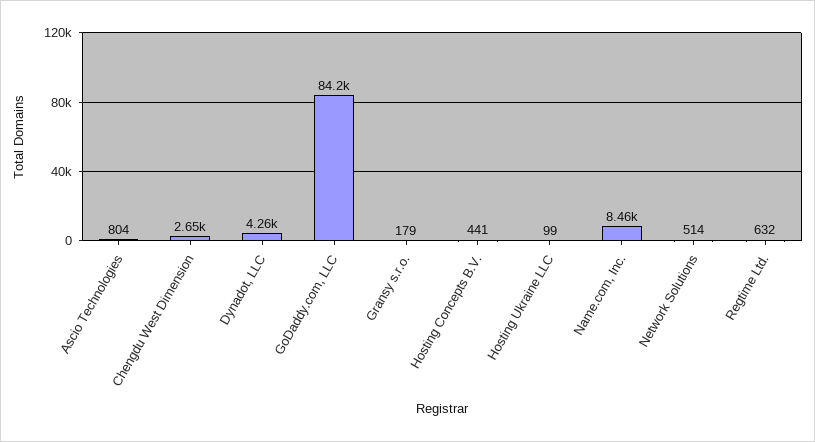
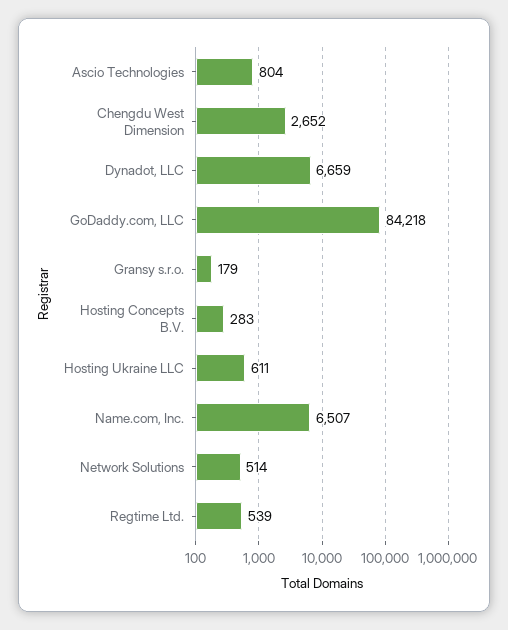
Dynadot, LLC: 4260 -> 6659
Hosting Concepts B.V.: 441 -> 283
Hosting Ukraine LLC: 99 -> 611
Name.com, Inc.: 8460 -> 6507
Regtime Ltd.: 632 -> 539

